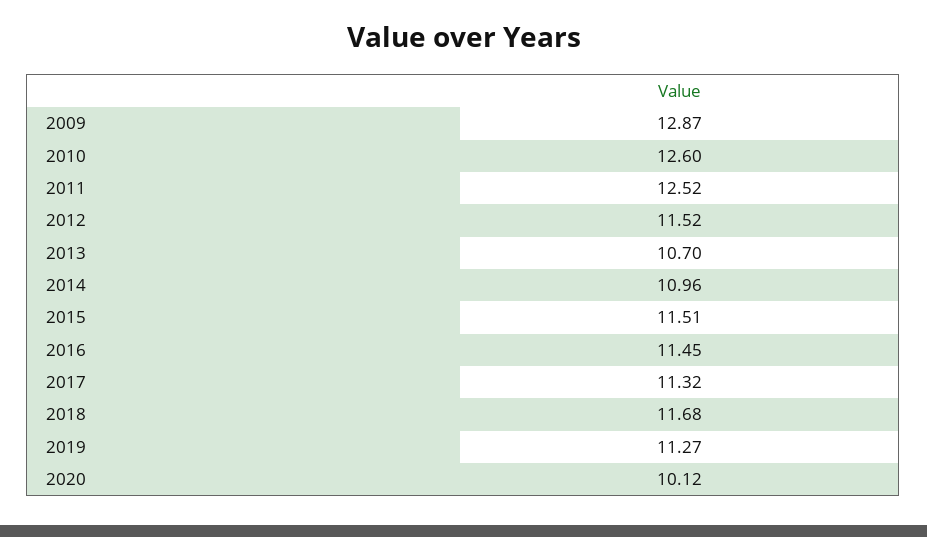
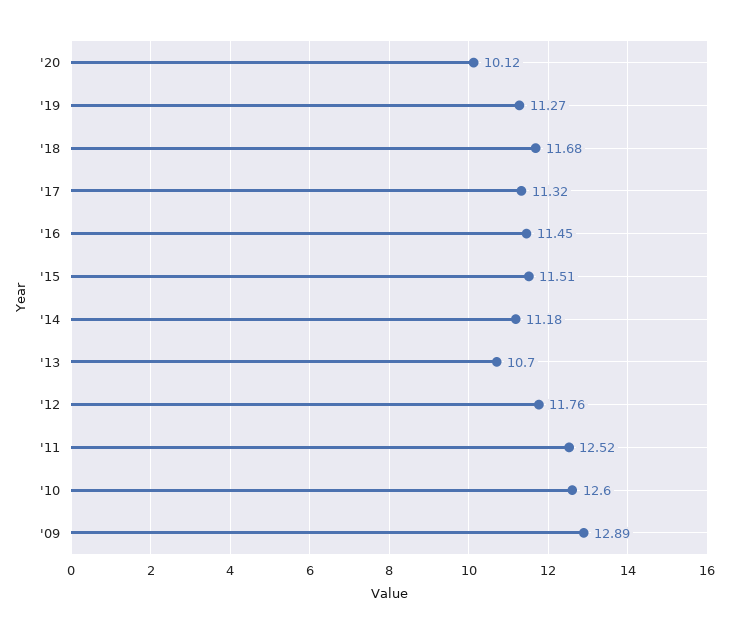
2009: 12.87 -> 12.89
2012: 11.52 -> 11.76
2014: 10.96 -> 11.18

